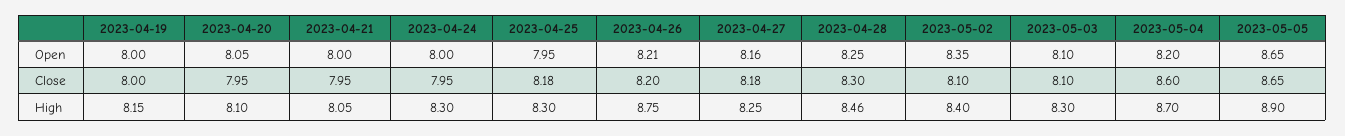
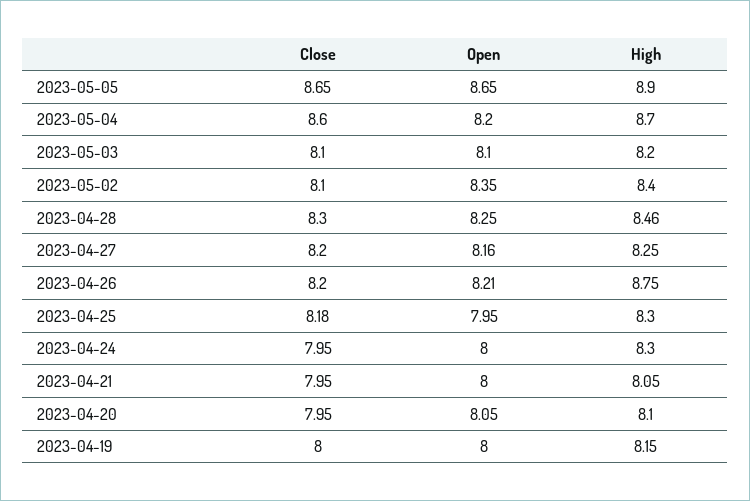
2023-04-27, Close: 8.18 -> 8.2
2023-05-03, High: 8.3 -> 8.2

